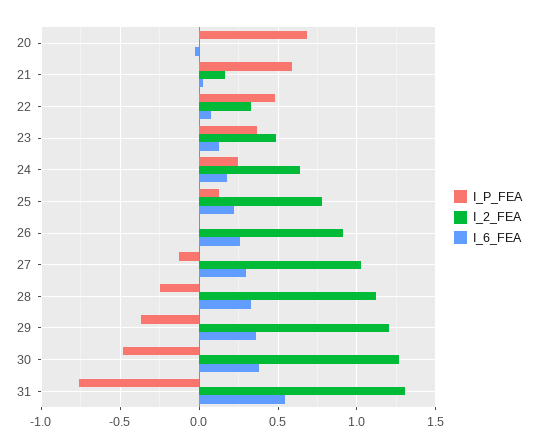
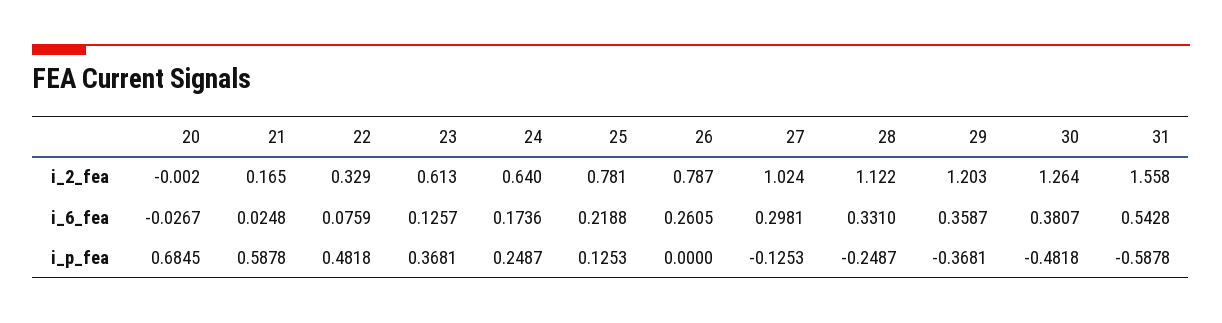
I_2_FEA, 23: 0.5 -> 0.613
I_2_FEA, 26: 0.9 -> 0.787
I_P_FEA, 31: -0.75 -> -0.5878
I_2_FEA, 31: 1.3 -> 1.558

